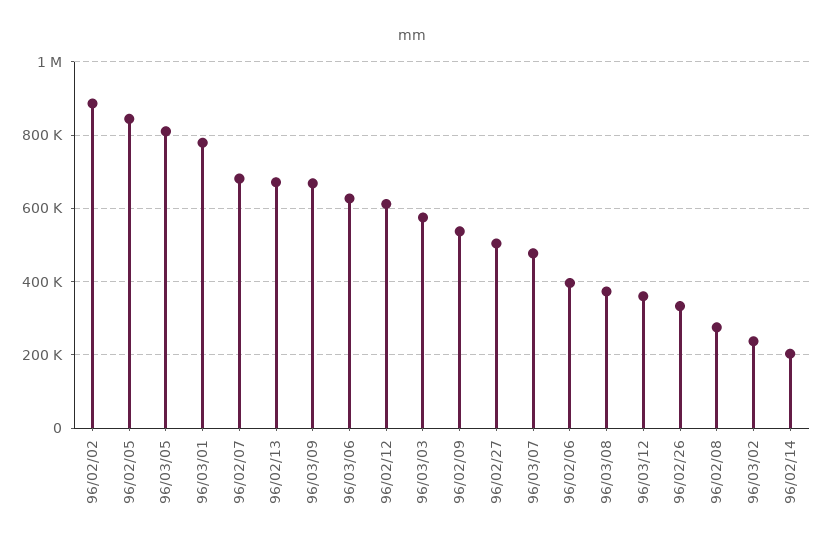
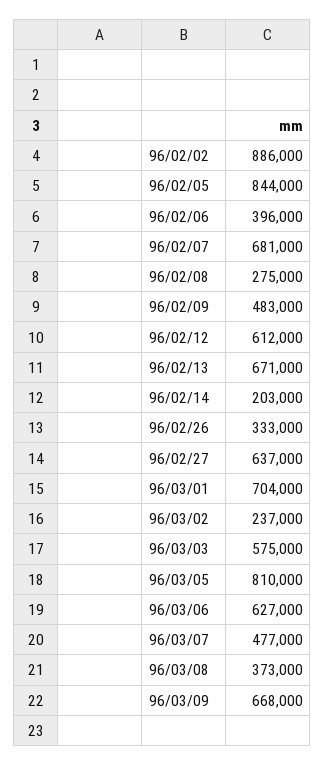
96/03/01: 780000 -> 704000
96/02/09: 540000 -> 483000
96/02/27: 500000 -> 637000
96/03/12: 360000 -> none

